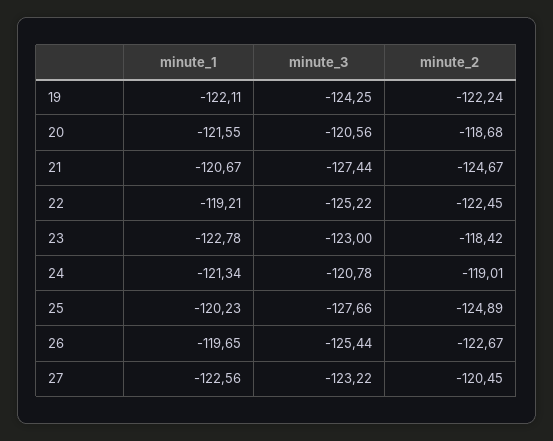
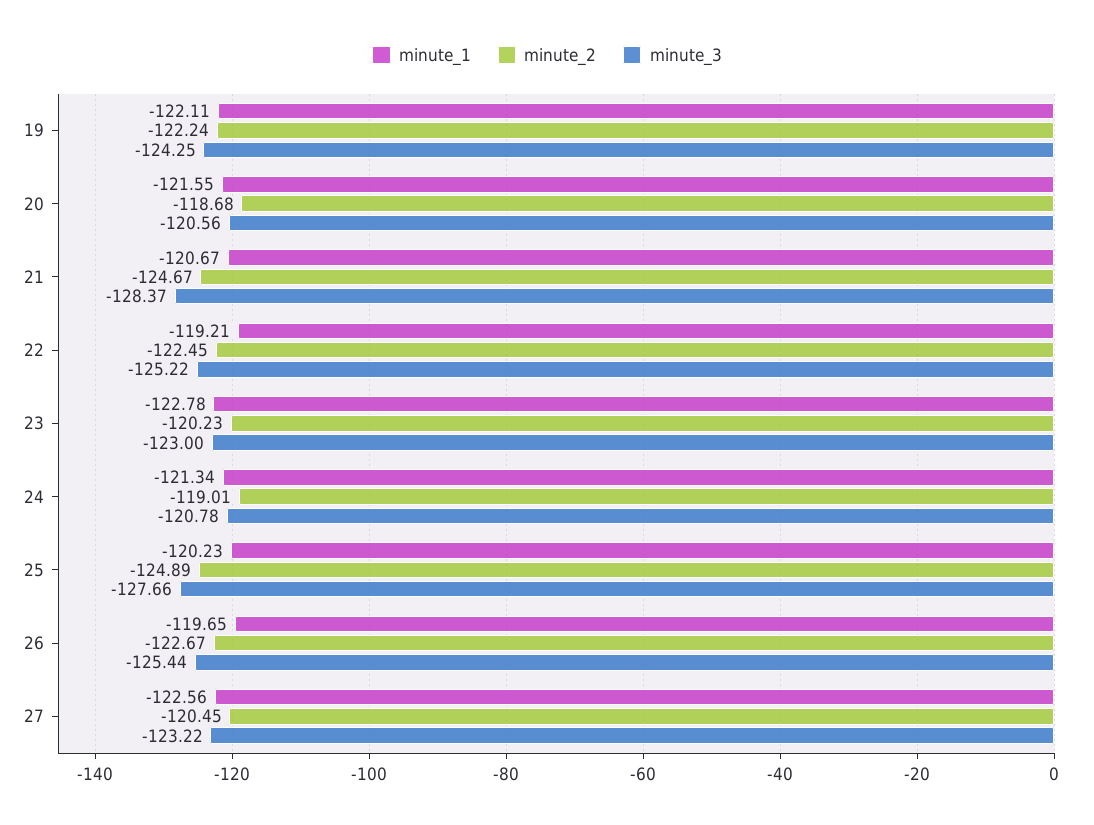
minute_3, 21: -127.44 -> -128.37
minute_2, 23: -118.42 -> -120.23

